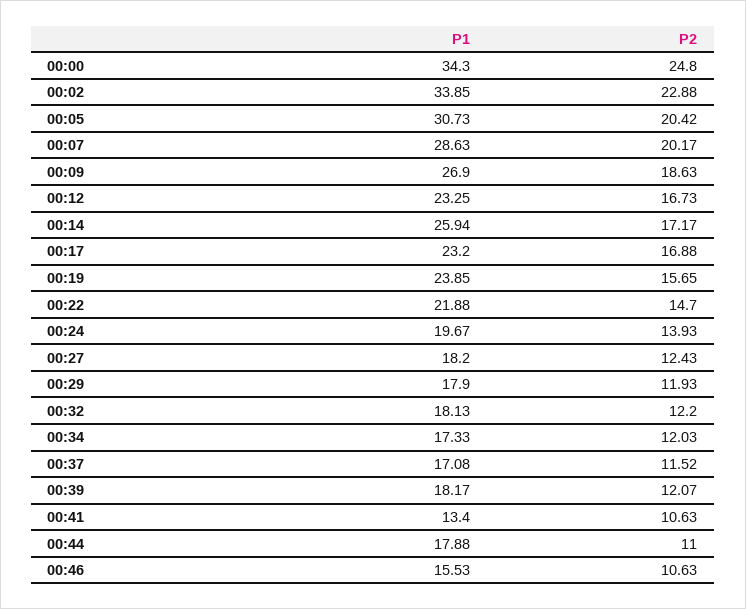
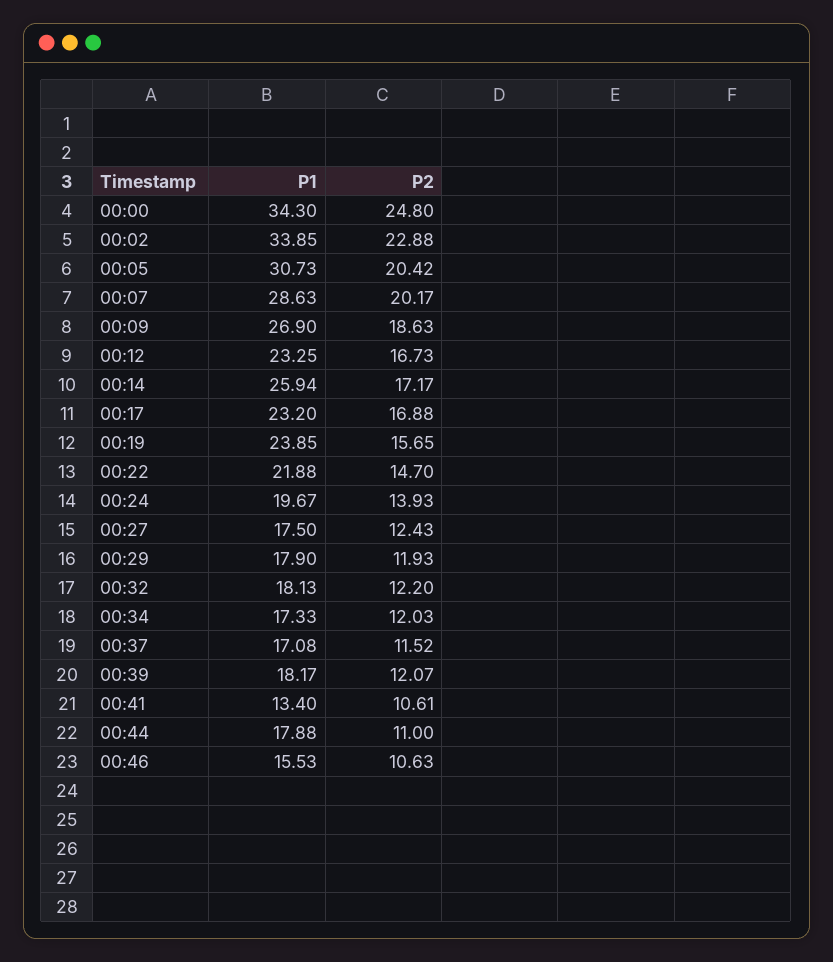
P1, 00:27: 18.2 -> 17.5
P2, 00:41: 10.63 -> 10.61

